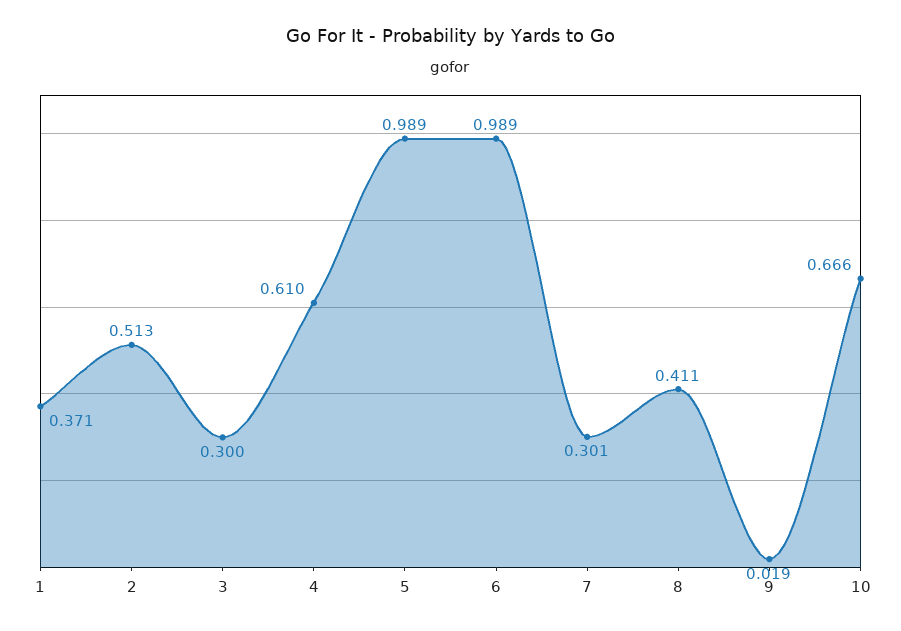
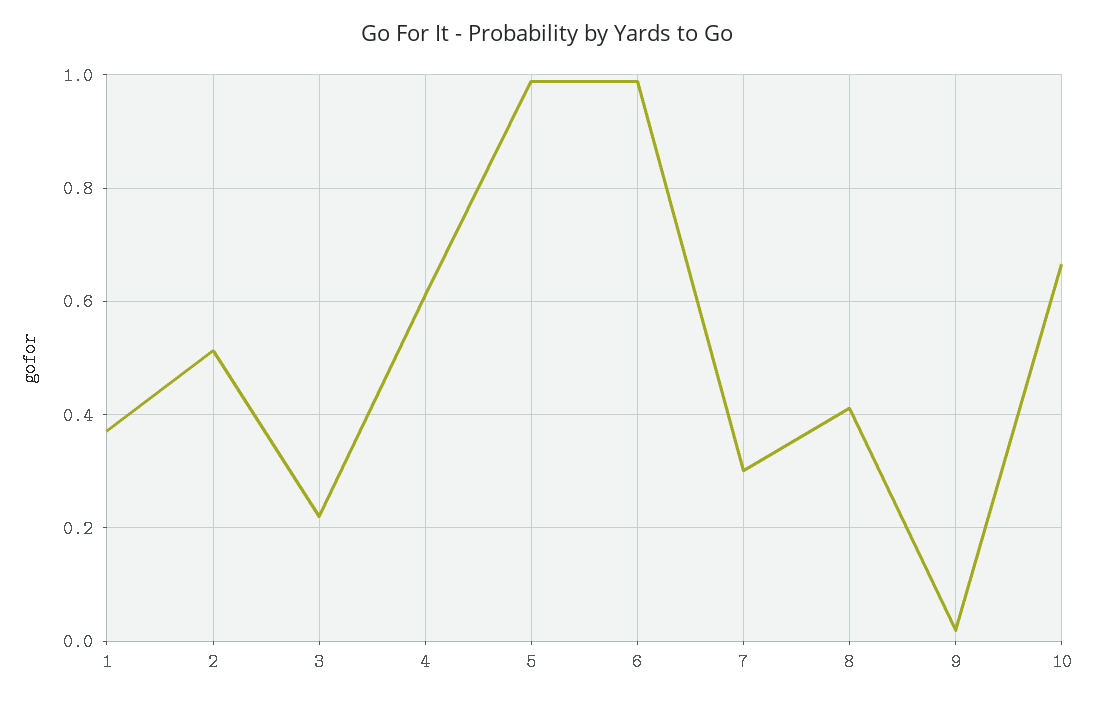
3: 0.3 -> 0.22

